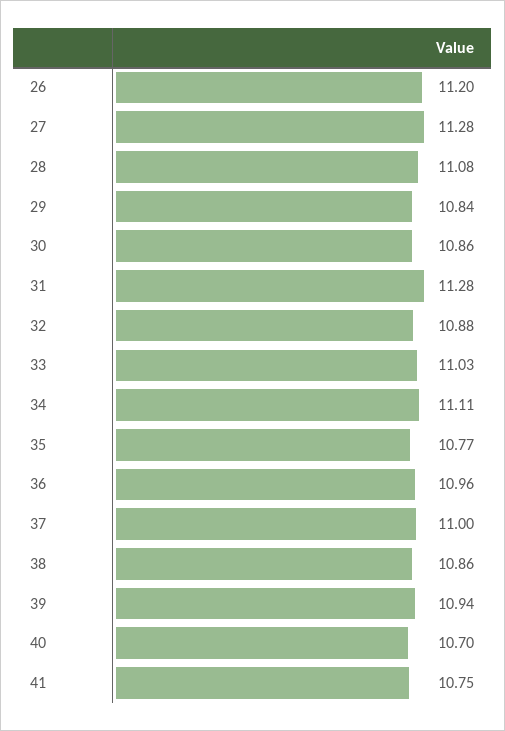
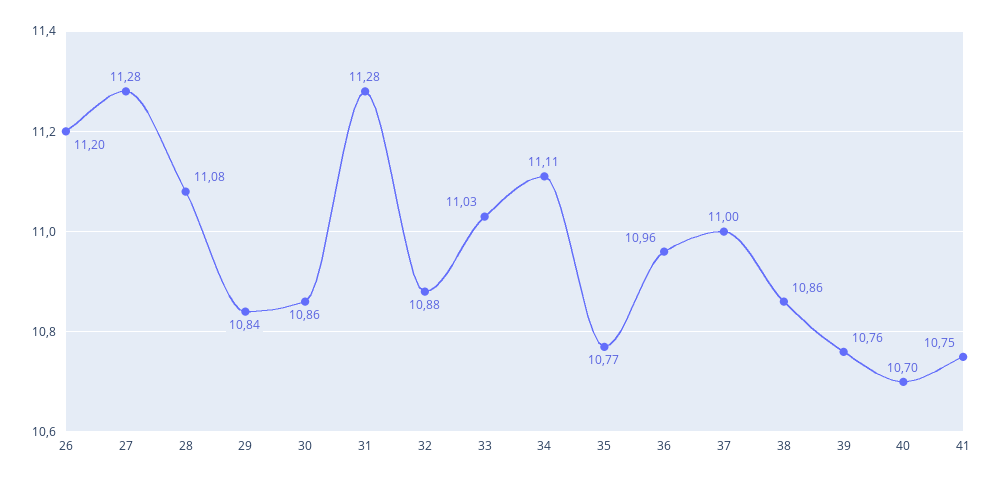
39: 10.94 -> 10.76

